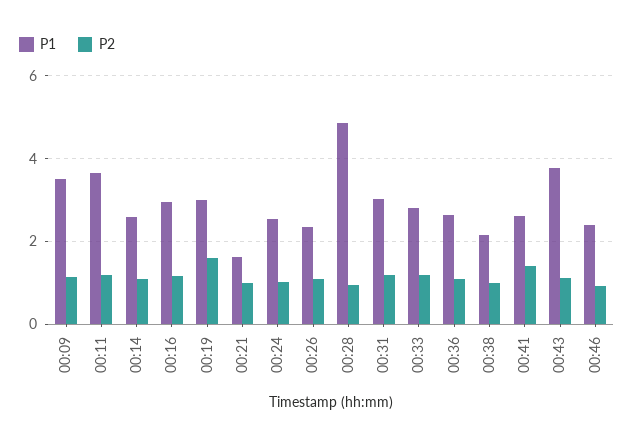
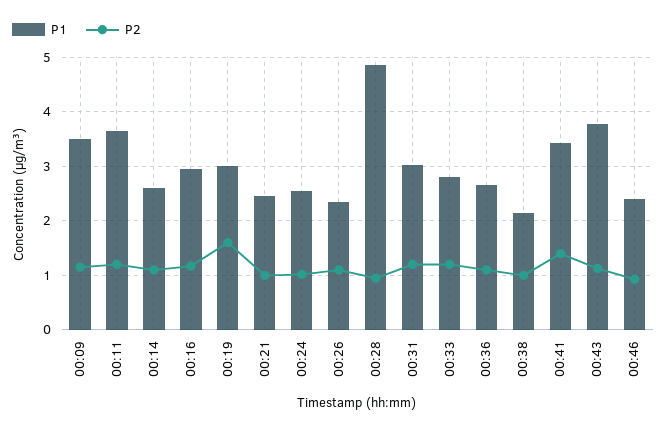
P1, 00:21: 1.6 -> 2.4
P1, 00:41: 2.6 -> 3.4

